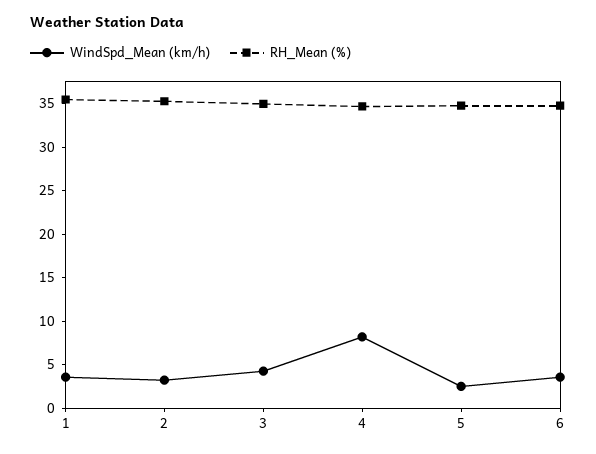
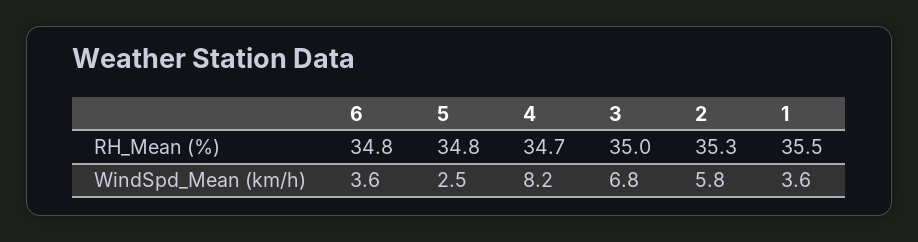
WindSpd_Mean (km/h), 2: 3 -> 5.8
WindSpd_Mean (km/h), 3: 4 -> 6.8

